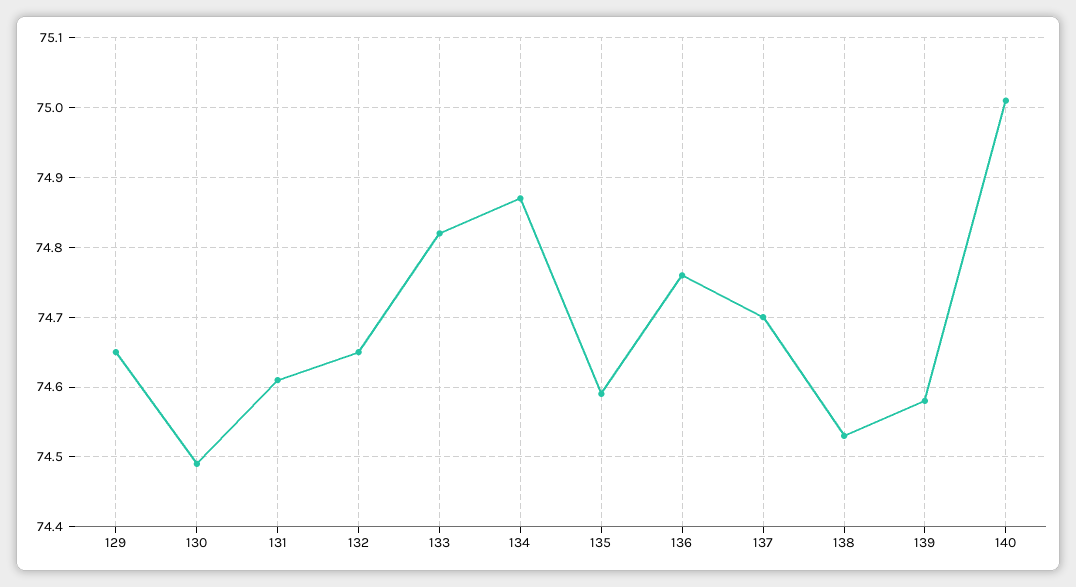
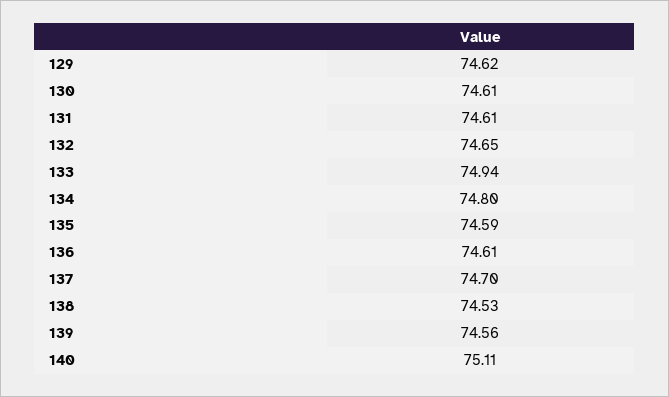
129: 74.65 -> 74.62
130: 74.49 -> 74.61
133: 74.82 -> 74.94
134: 74.87 -> 74.8
136: 74.76 -> 74.61
139: 74.58 -> 74.56
140: 75.01 -> 75.11

